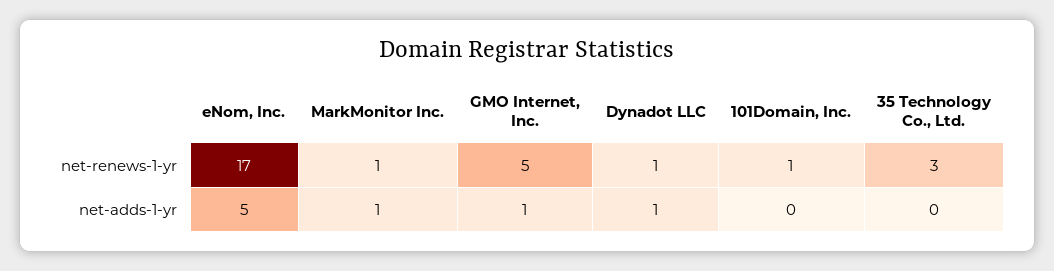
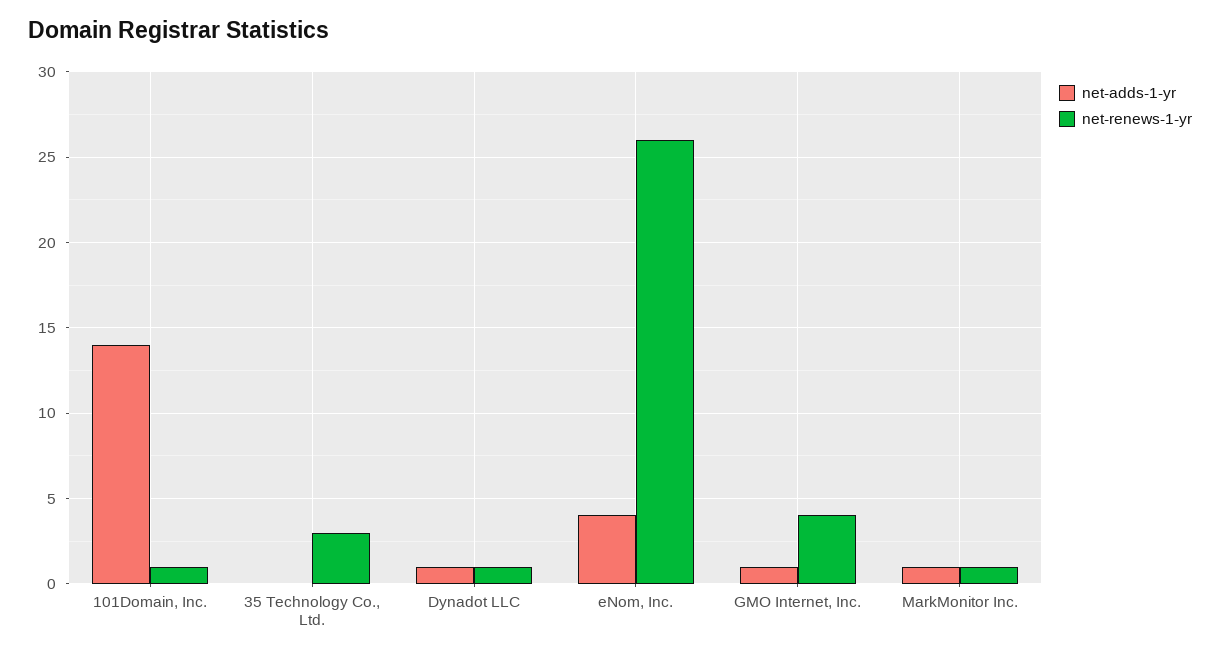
net-renews-1-yr, eNom, Inc.: 17 -> 26
net-renews-1-yr, GMO Internet, Inc.: 5 -> 4
net-adds-1-yr, eNom, Inc.: 5 -> 4
net-adds-1-yr, 101Domain, Inc.: 0 -> 14

